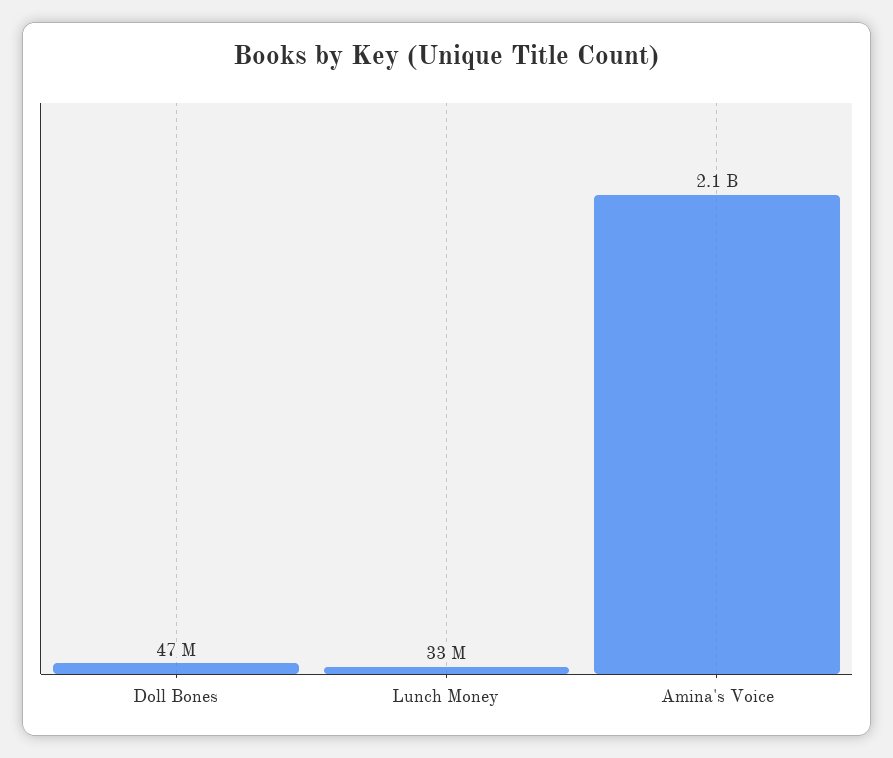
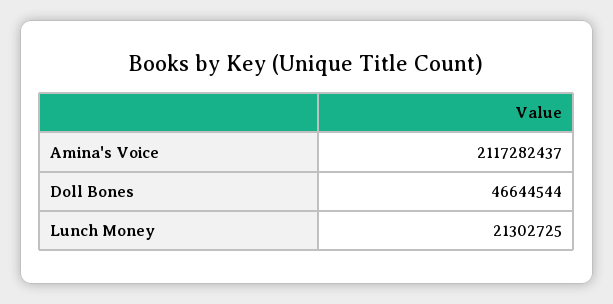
Lunch Money: 33000000 -> 21302725

